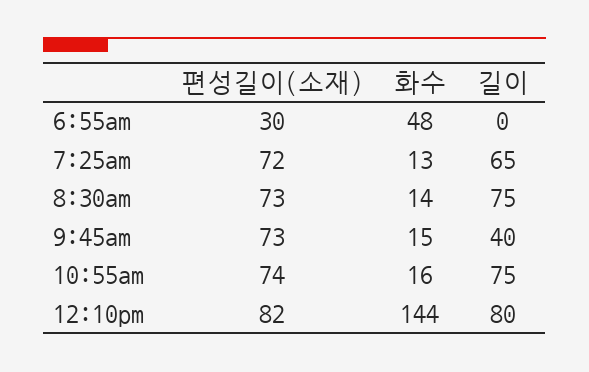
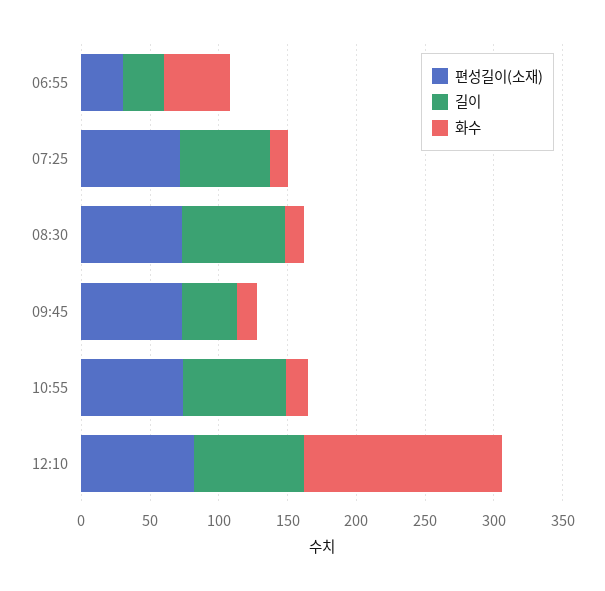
길이, 6:55am: 0 -> 30

